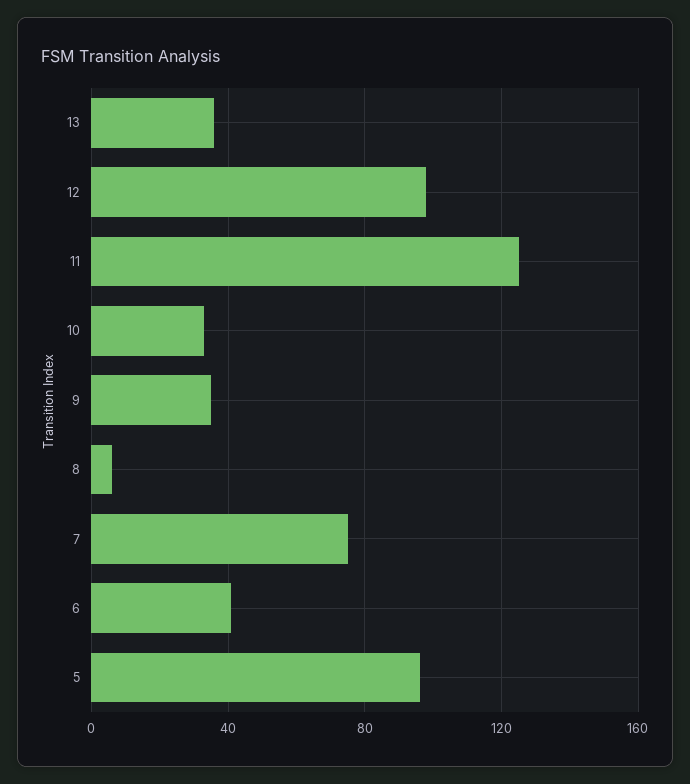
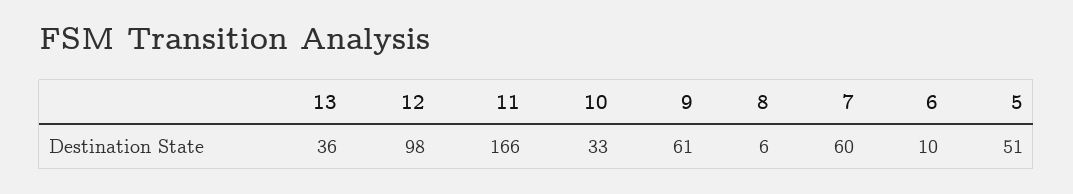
11: 125 -> 166
9: 35 -> 61
7: 75 -> 60
6: 40 -> 10
5: 95 -> 51

